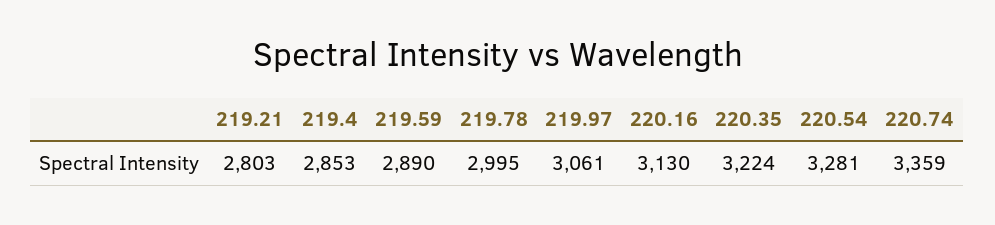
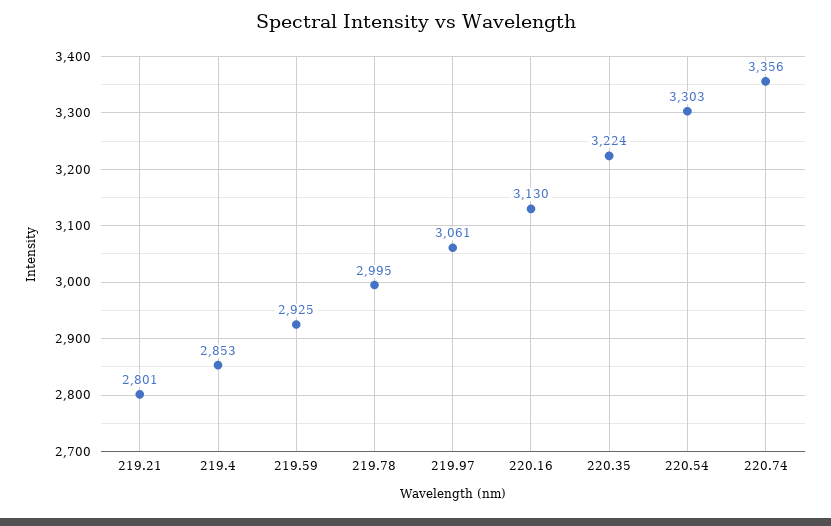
219.21: 2803 -> 2801
219.59: 2890 -> 2925
220.54: 3281 -> 3303
220.74: 3359 -> 3356

